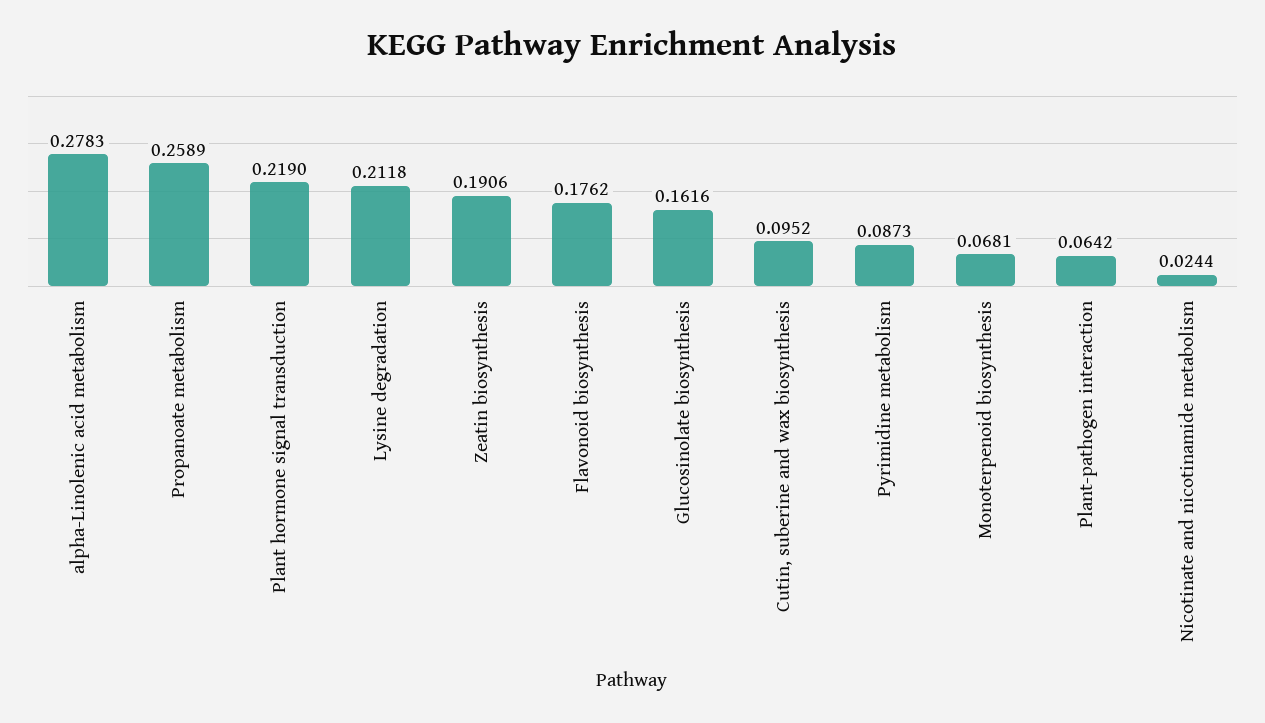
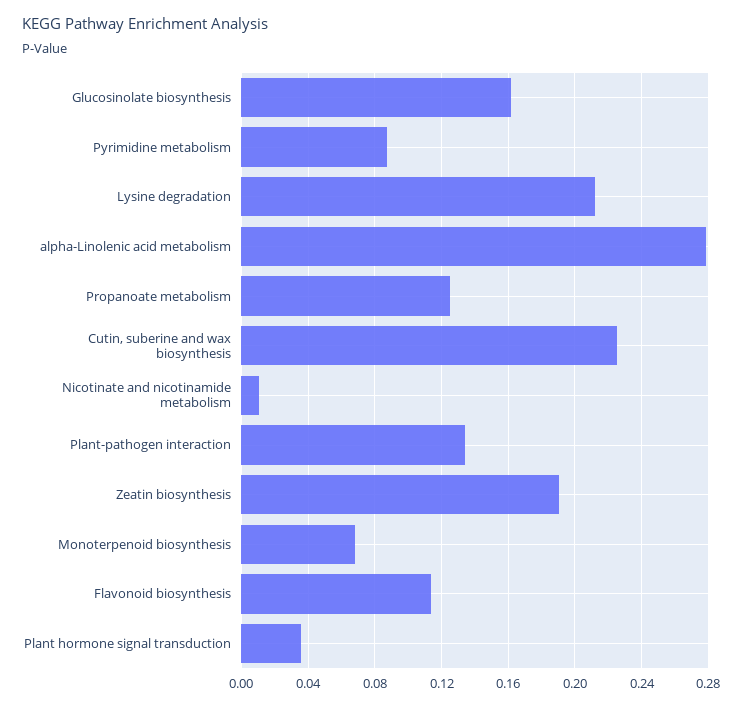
Propanoate metabolism: 0.2589 -> 0.125
Plant hormone signal transduction: 0.219 -> 0.035
Flavonoid biosynthesis: 0.1762 -> 0.115
Cutin, suberine and wax biosynthesis: 0.0952 -> 0.225
Plant-pathogen interaction: 0.0642 -> 0.135
Nicotinate and nicotinamide metabolism: 0.0244 -> 0.01

